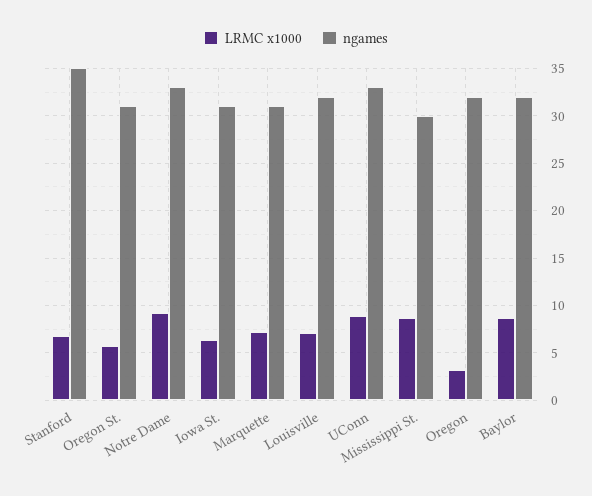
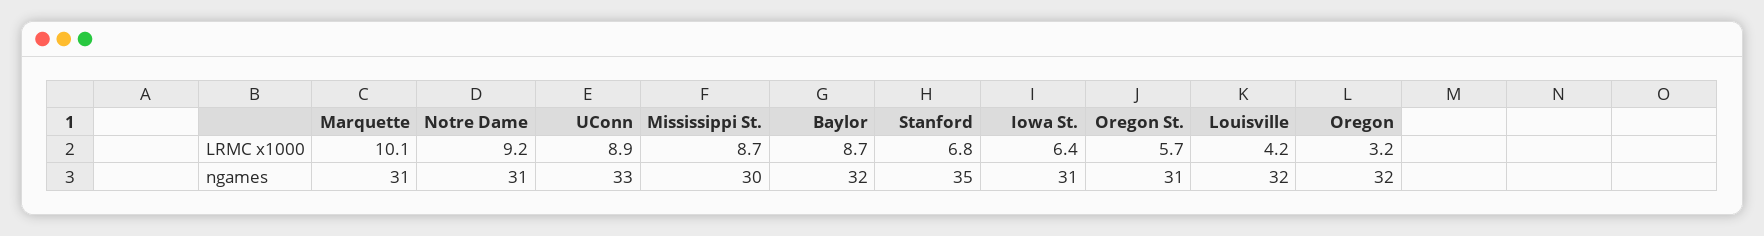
ngames, Notre Dame: 33 -> 31
LRMC x1000, Marquette: 7 -> 10.1
LRMC x1000, Louisville: 7 -> 4.2

